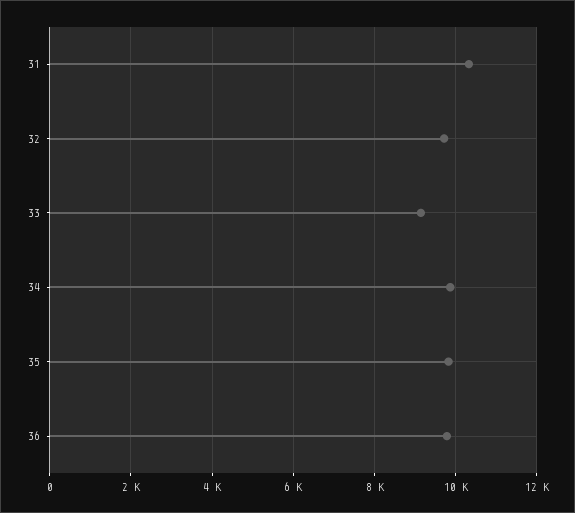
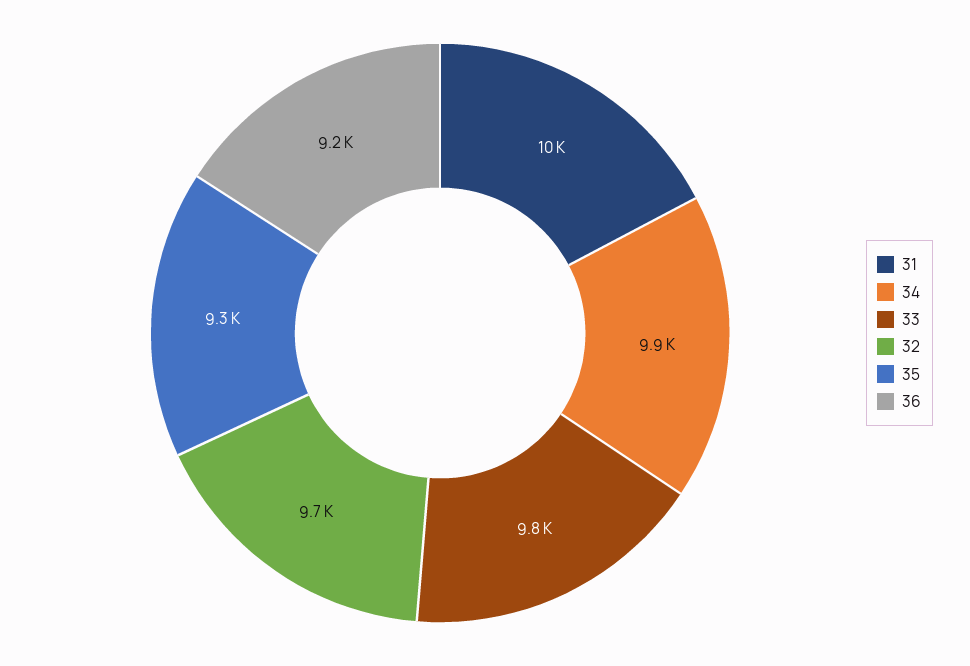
33: 9200 -> 9800
35: 9800 -> 9300
36: 9800 -> 9200

